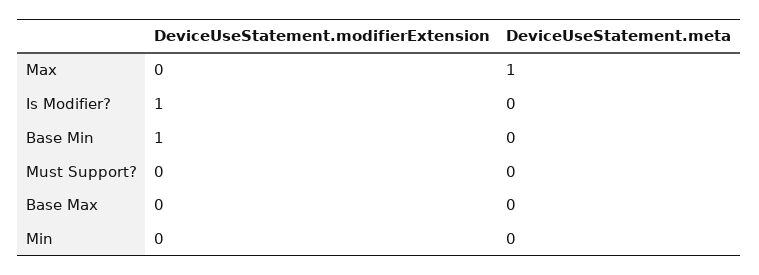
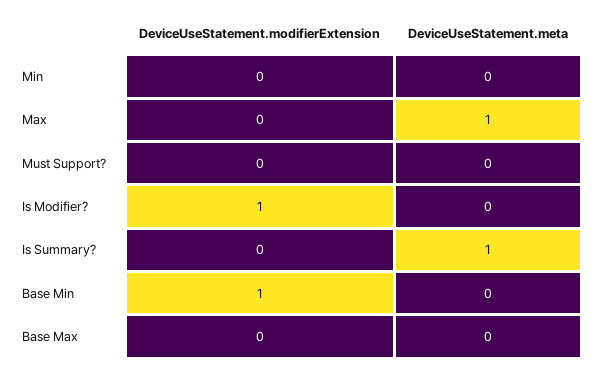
DeviceUseStatement.modifierExtension, Is Summary?: none -> 0
DeviceUseStatement.meta, Is Summary?: none -> 1

